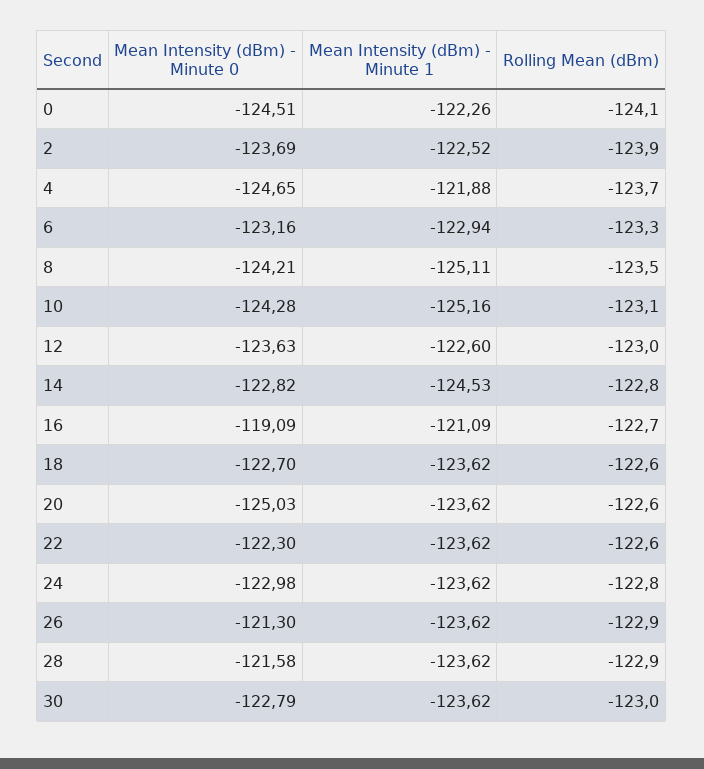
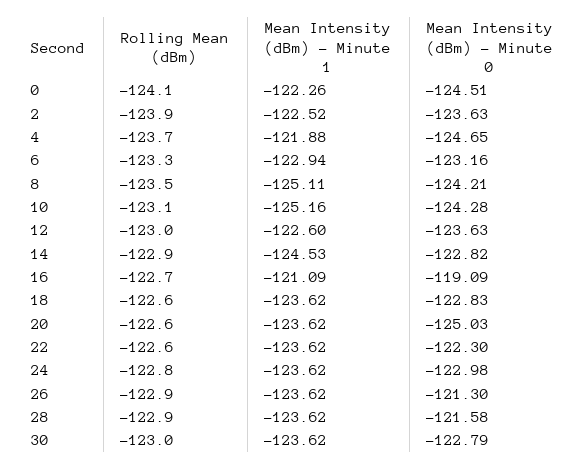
Mean Intensity (dBm) - Minute 0, 2: -123.69 -> -123.63
Rolling Mean (dBm), 14: -122.8 -> -122.9
Mean Intensity (dBm) - Minute 0, 18: -122.7 -> -122.83

